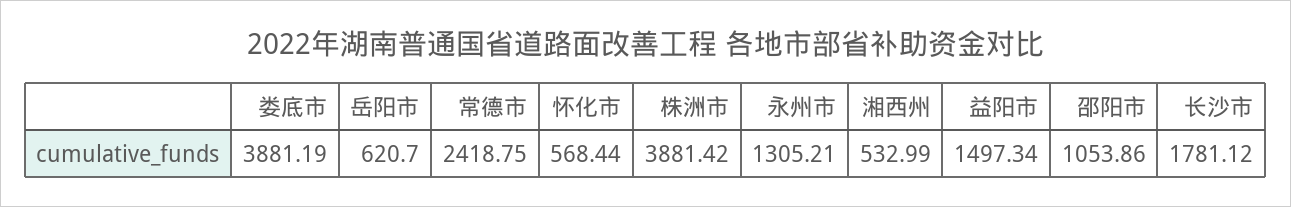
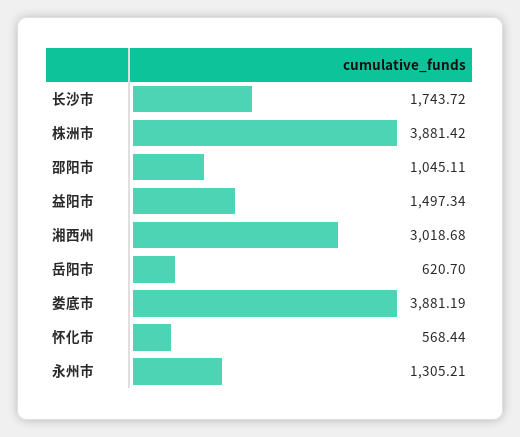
常德市: 2418.75 -> none
湘西州: 532.99 -> 3018.68
邵阳市: 1053.86 -> 1045.11
长沙市: 1781.12 -> 1743.72

